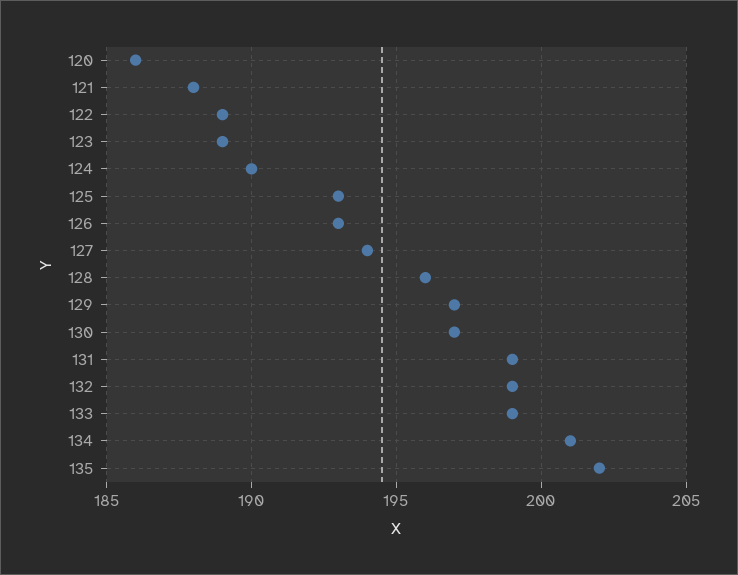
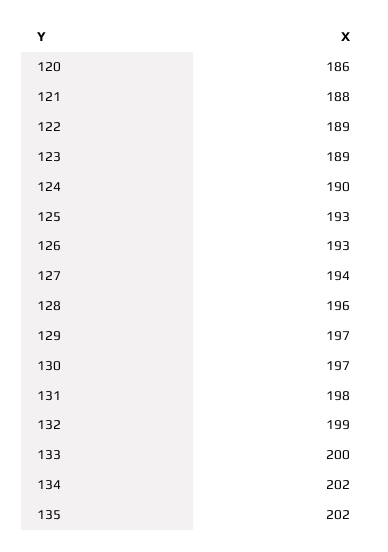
131: 199 -> 198
133: 199 -> 200
134: 201 -> 202

